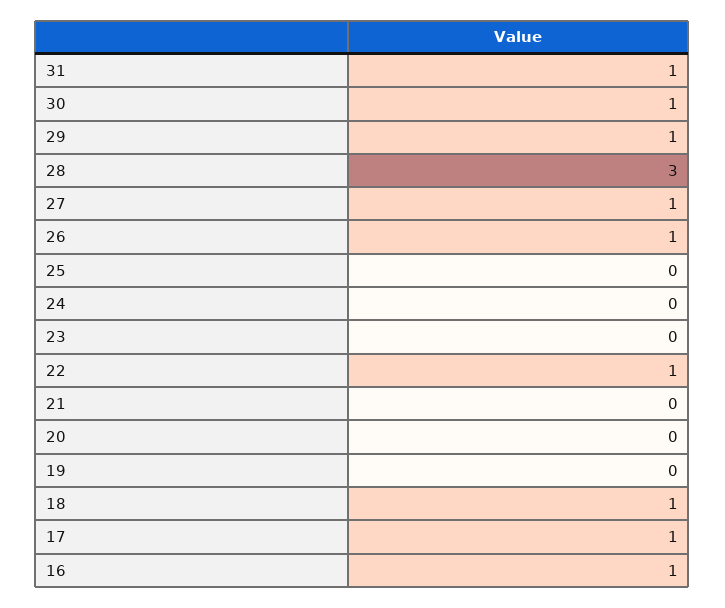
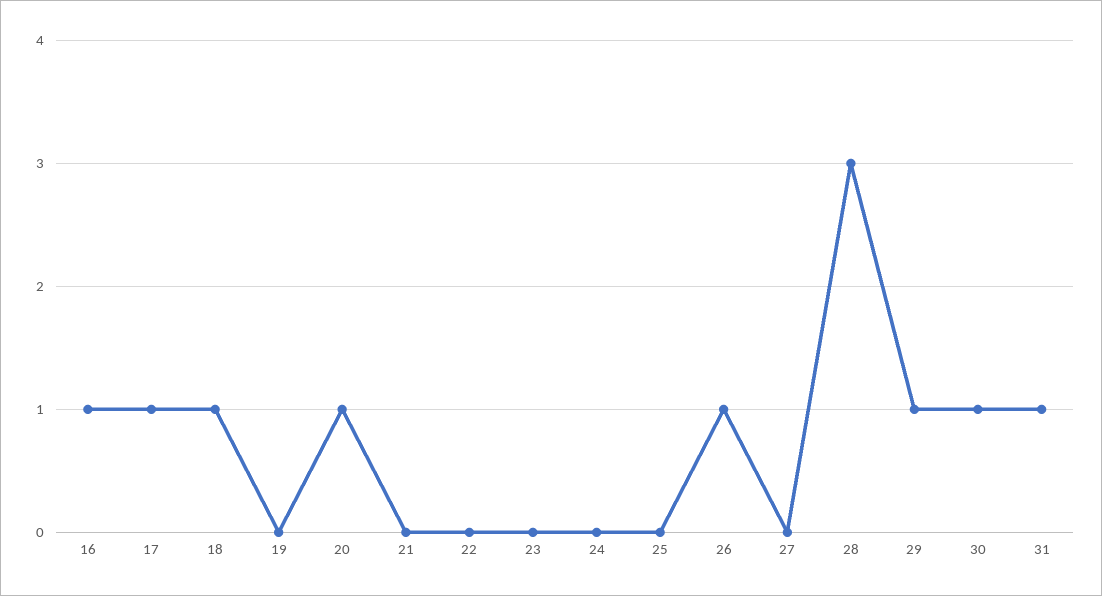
27: 1 -> 0
22: 1 -> 0
20: 0 -> 1

